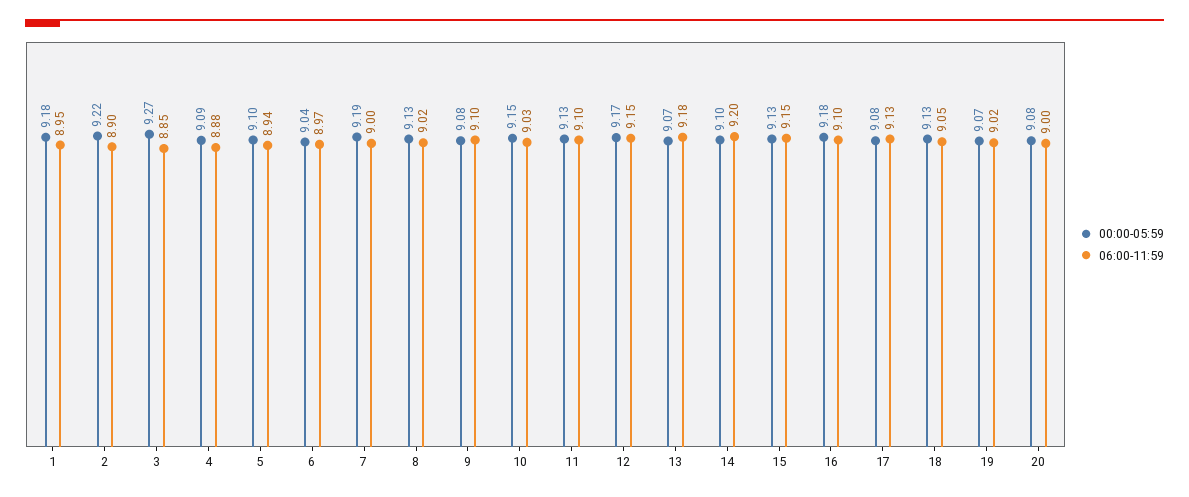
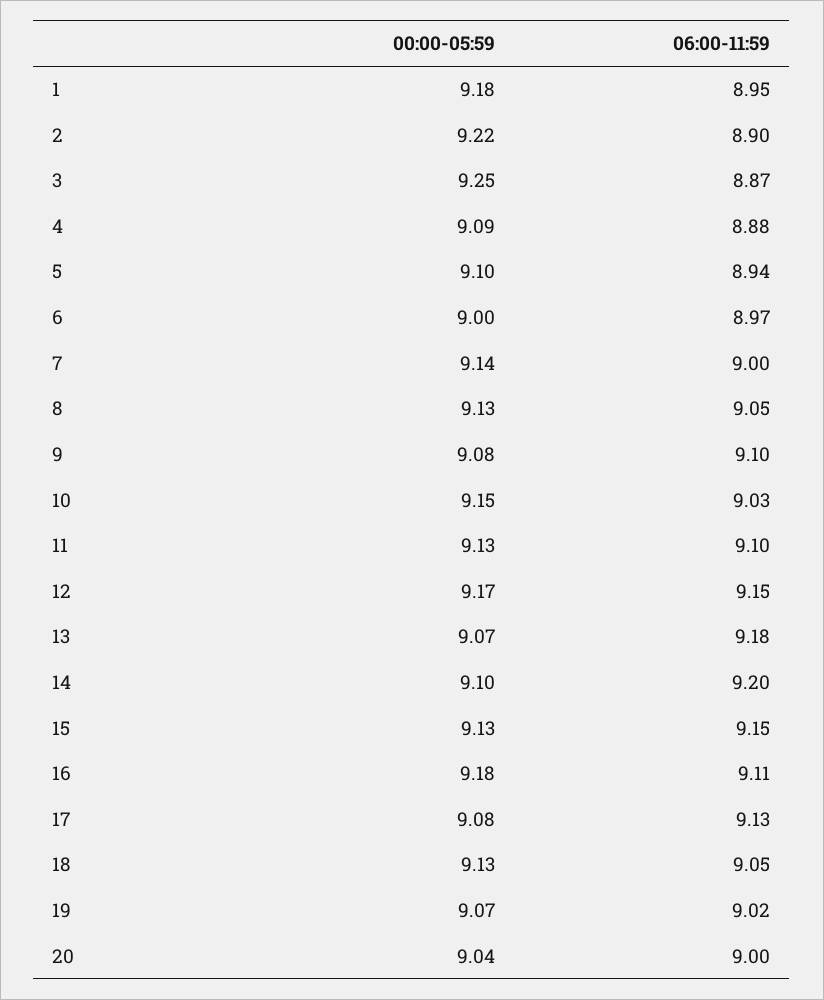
00:00-05:59, 3: 9.27 -> 9.25
06:00-11:59, 3: 8.85 -> 8.87
00:00-05:59, 6: 9.04 -> 9
00:00-05:59, 7: 9.19 -> 9.14
06:00-11:59, 8: 9.02 -> 9.05
06:00-11:59, 16: 9.1 -> 9.11
00:00-05:59, 20: 9.08 -> 9.04

